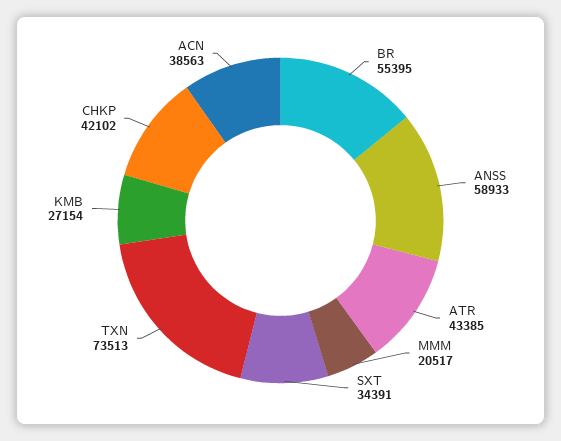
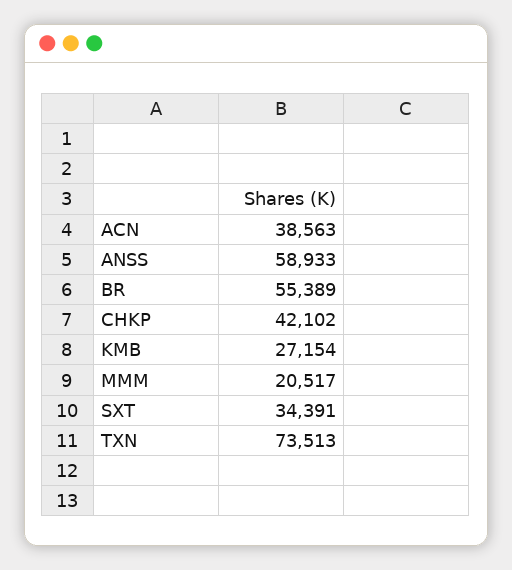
BR: 55395 -> 55389
ATR: 43385 -> none

